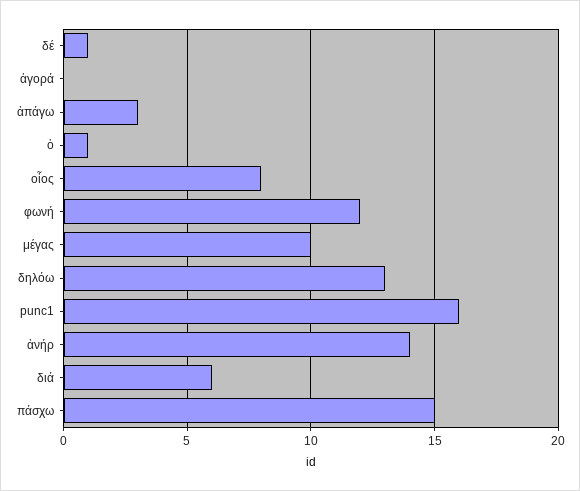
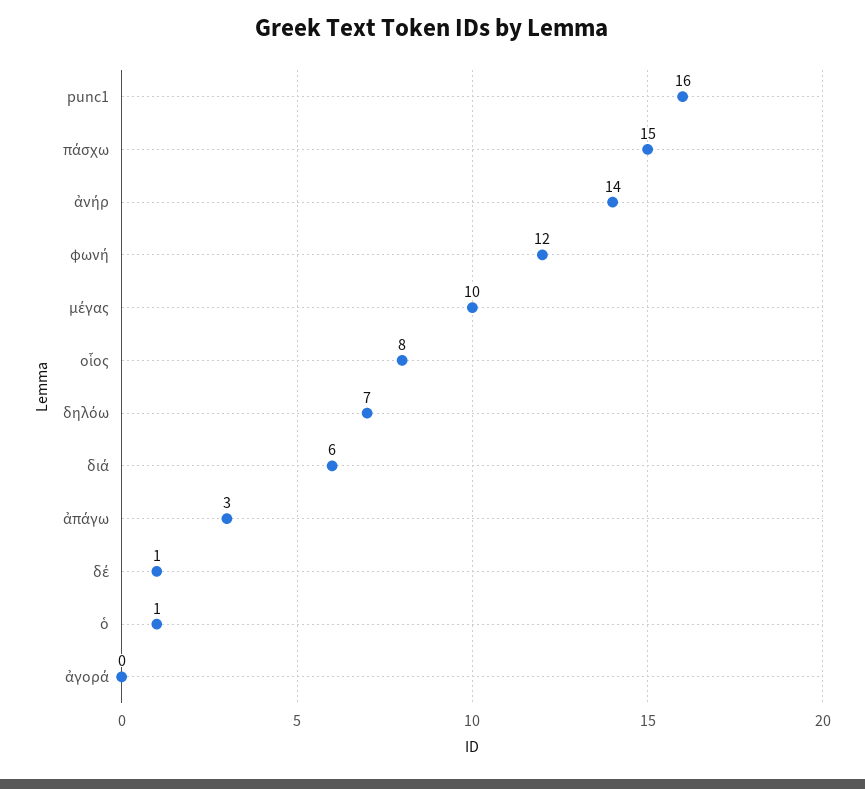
δηλόω: 13 -> 7

